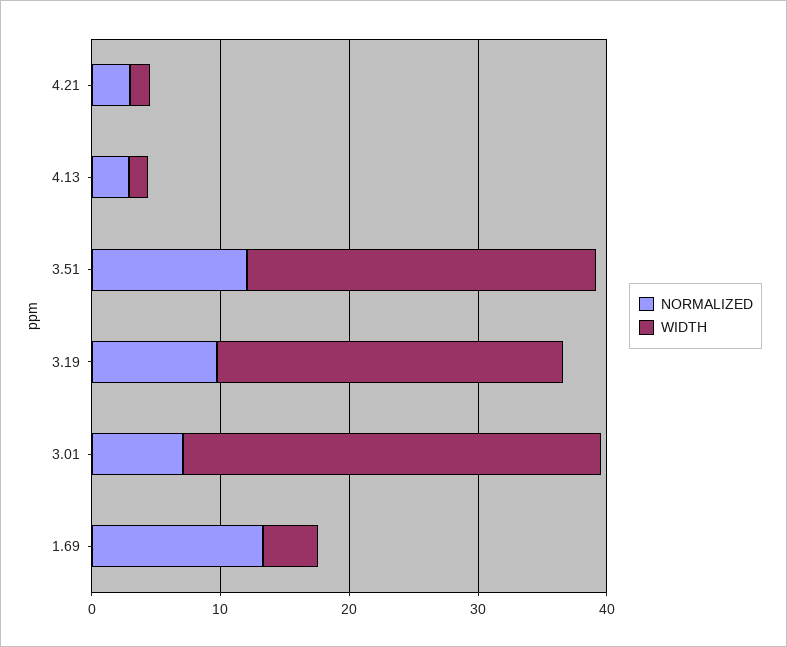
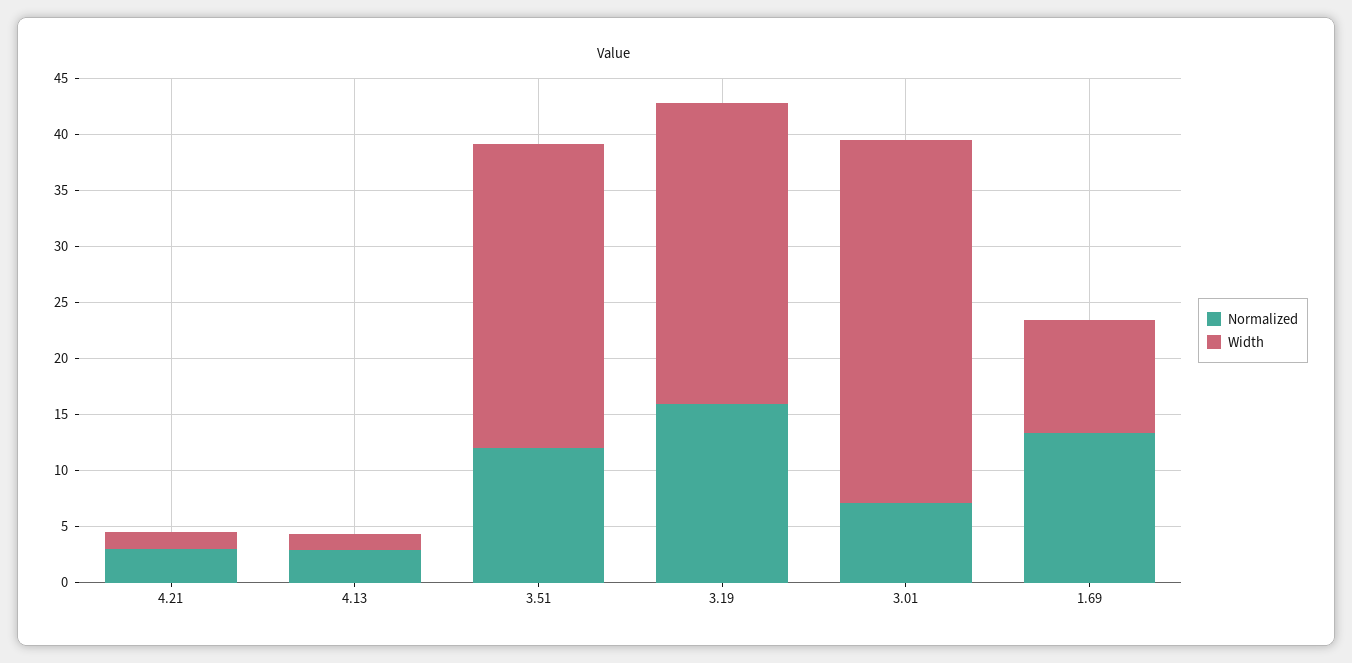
NORMALIZED, 3.19: 10 -> 16
WIDTH, 1.69: 4 -> 10

